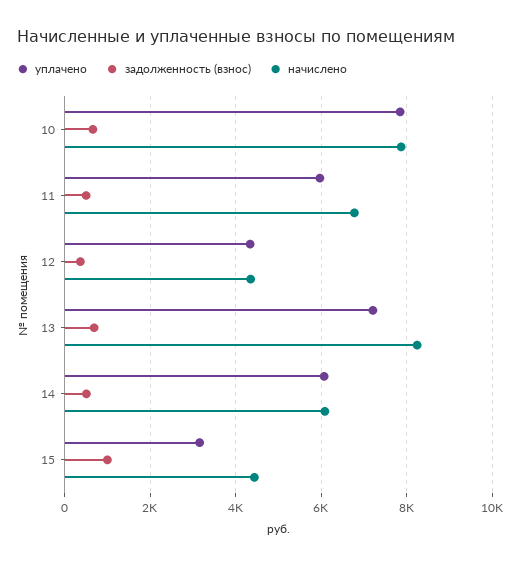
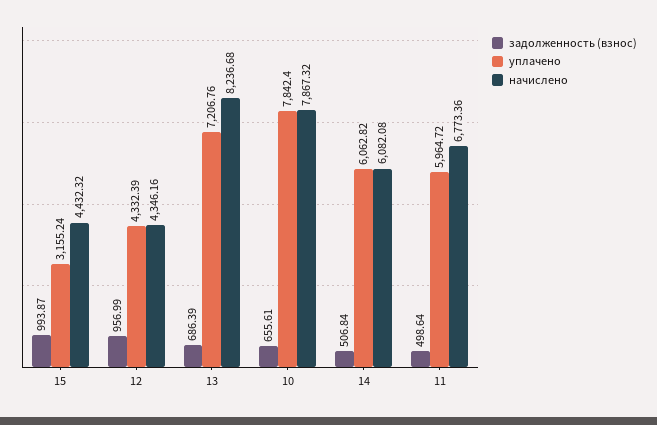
задолженность (взнос), 12: 400 -> 956.99

